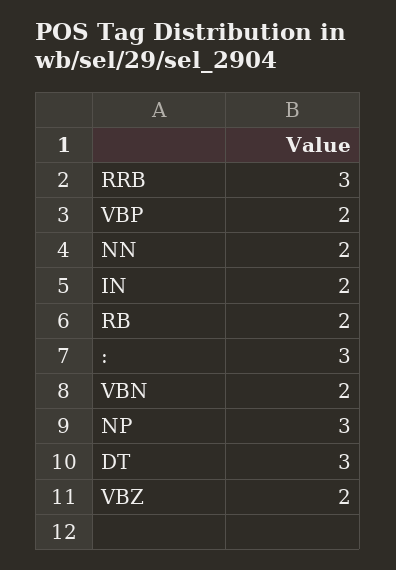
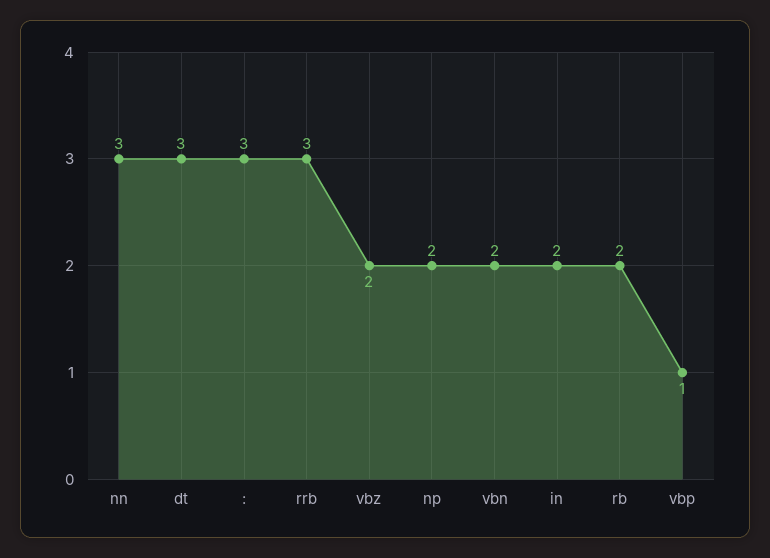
VBP: 2 -> 1
NN: 2 -> 3
NP: 3 -> 2

